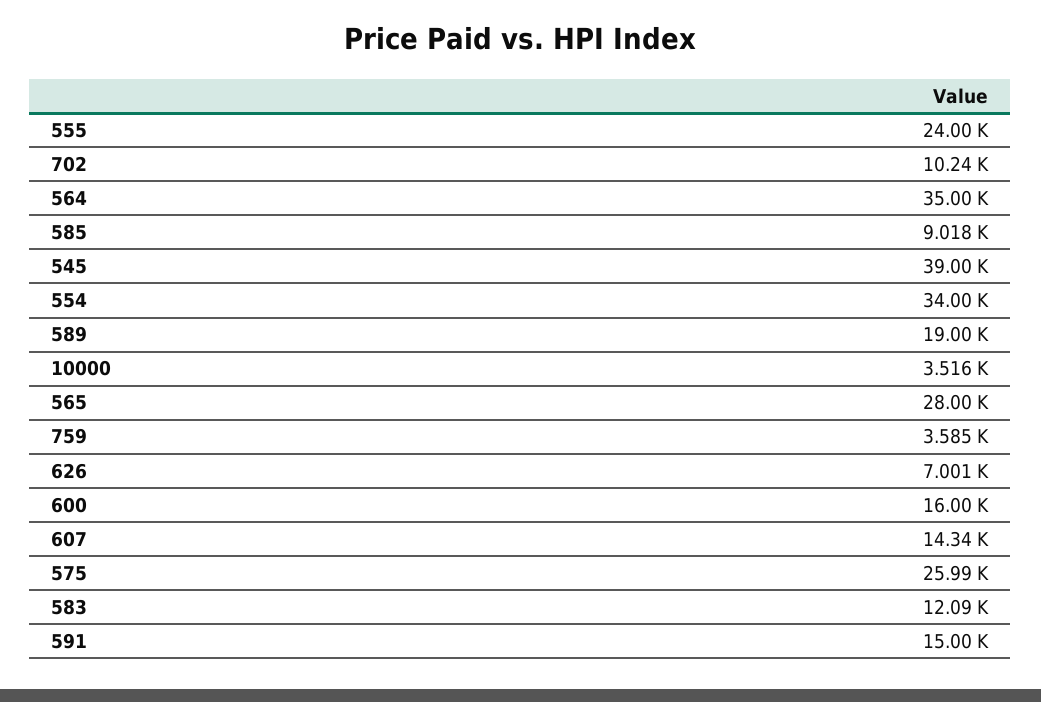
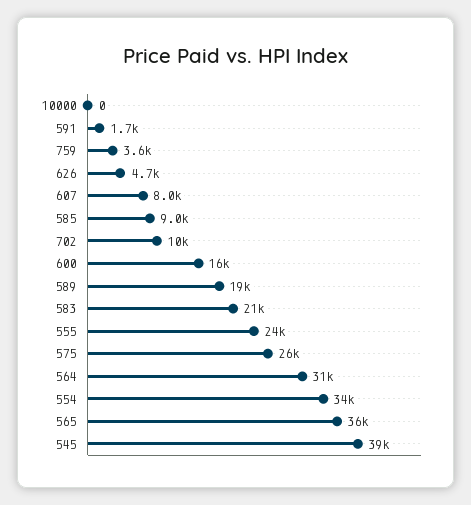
564: 35000 -> 31000
10000: 3516 -> 0
565: 28000 -> 36000
626: 7001 -> 4700
607: 14340 -> 8000
583: 12090 -> 21000
591: 15000 -> 1700

